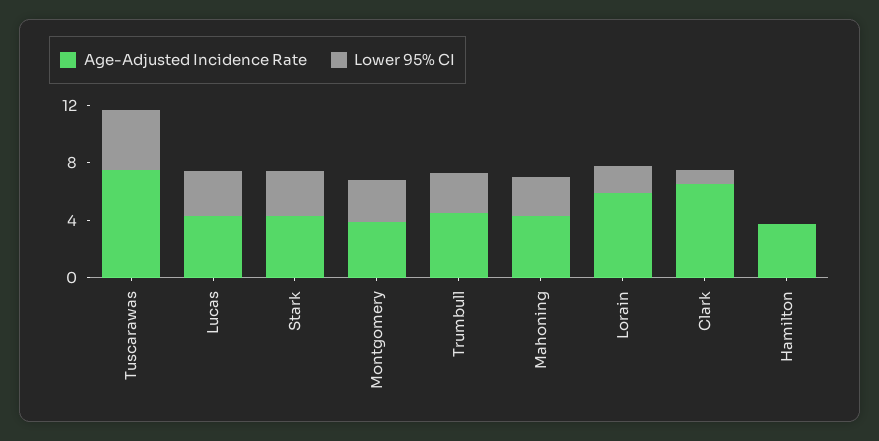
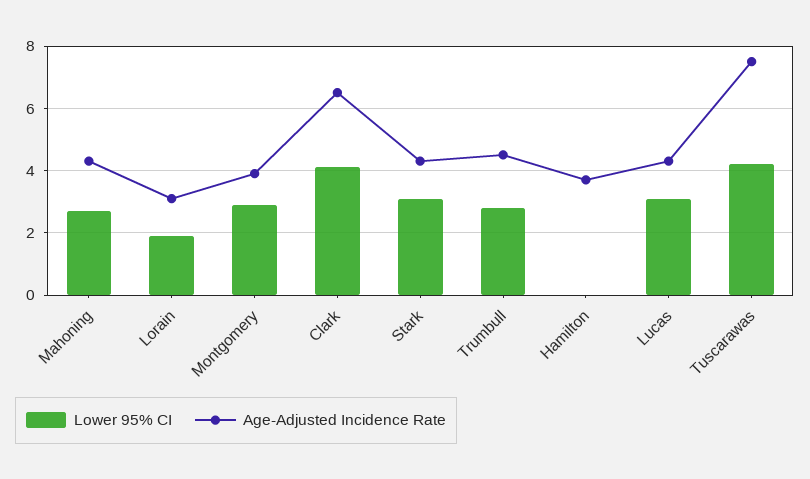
Age-Adjusted Incidence Rate, Lorain: 6 -> 3
Lower 95% CI, Clark: 1 -> 4

